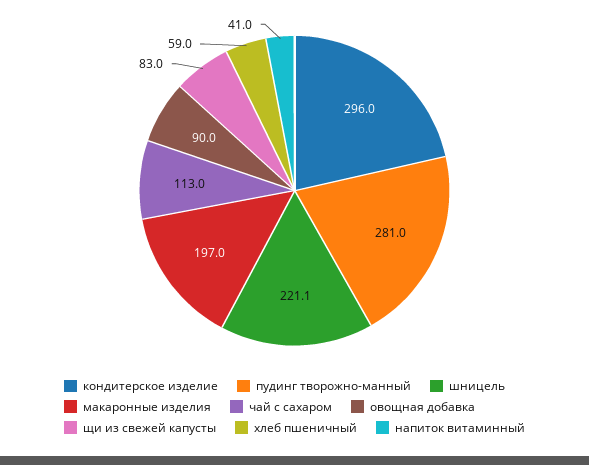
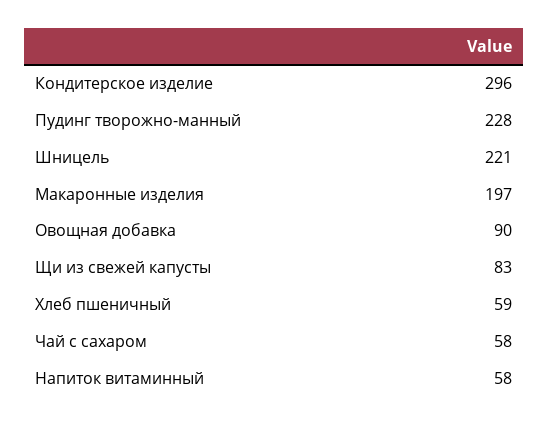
пудинг творожно-манный: 281 -> 228
шницель: 221.1 -> 221
чай с сахаром: 113 -> 58
напиток витаминный: 41 -> 58

